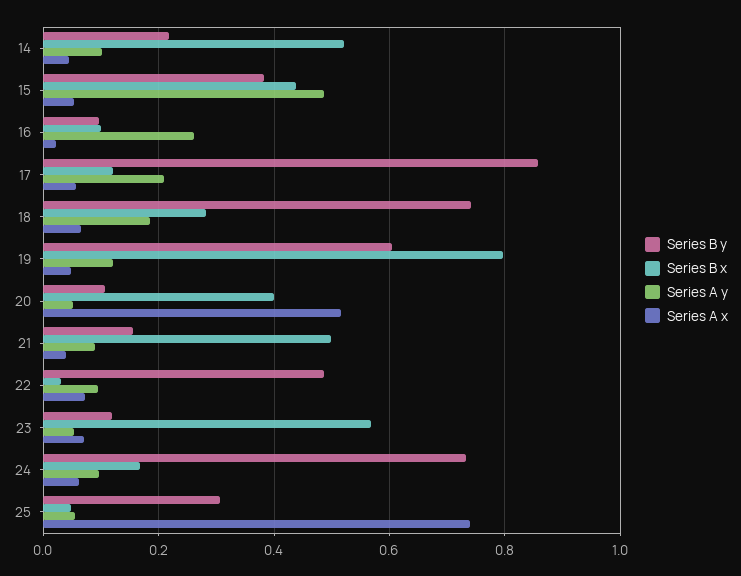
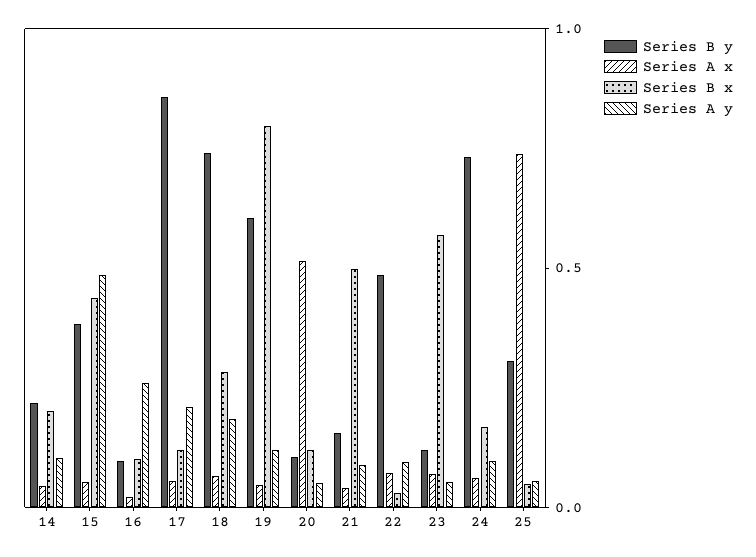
Series B x, 14: 0.52 -> 0.2
Series B x, 20: 0.4 -> 0.1

